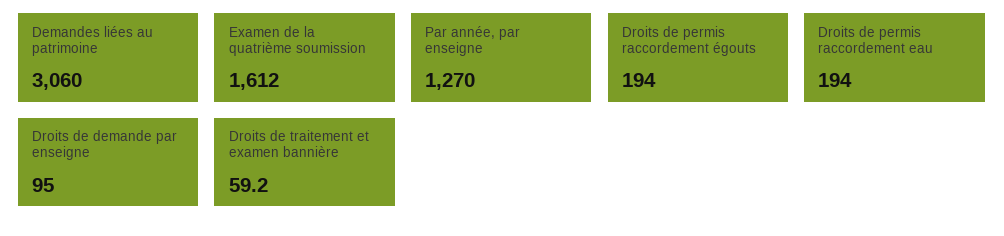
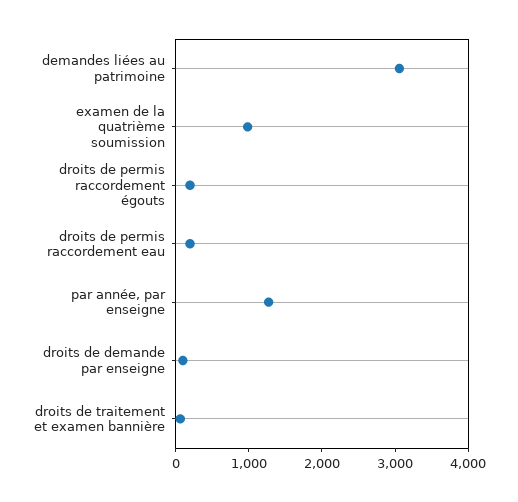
Examen de la quatrième soumission: 1612 -> 1000

